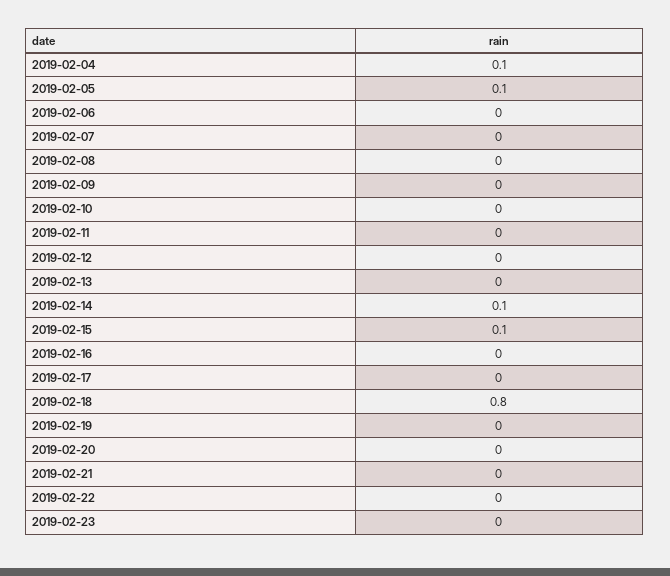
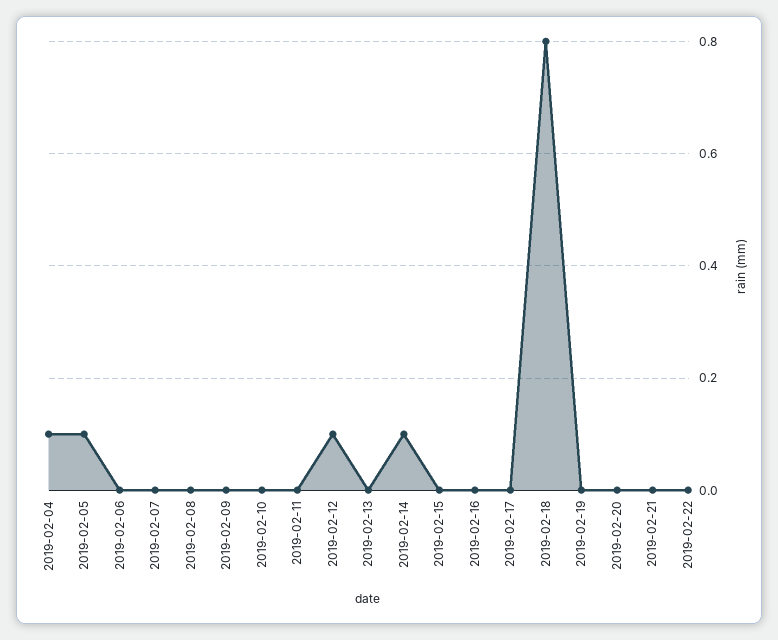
2019-02-12: 0 -> 0.1
2019-02-15: 0.1 -> 0
2019-02-23: 0 -> none

